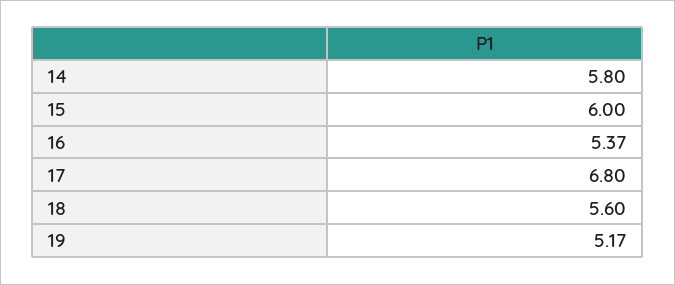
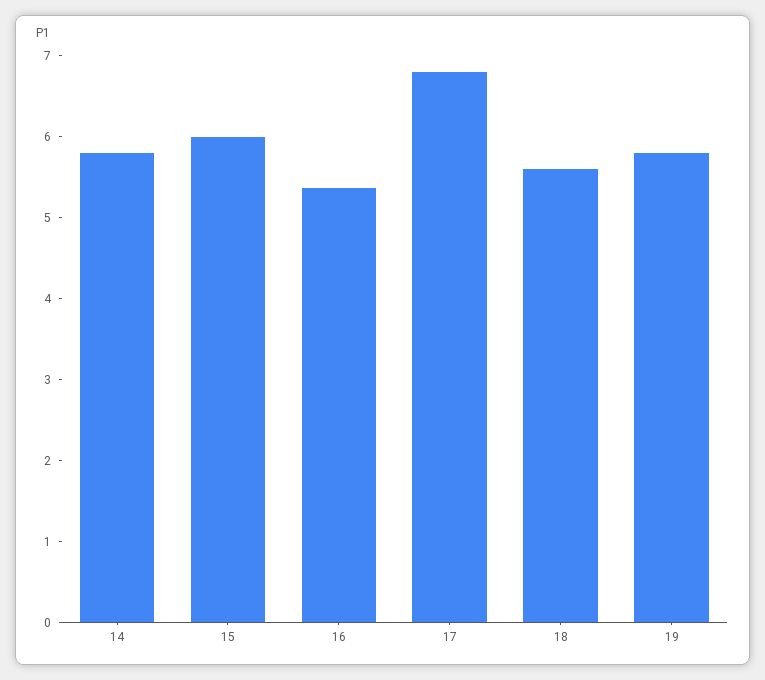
19: 5.17 -> 5.8

